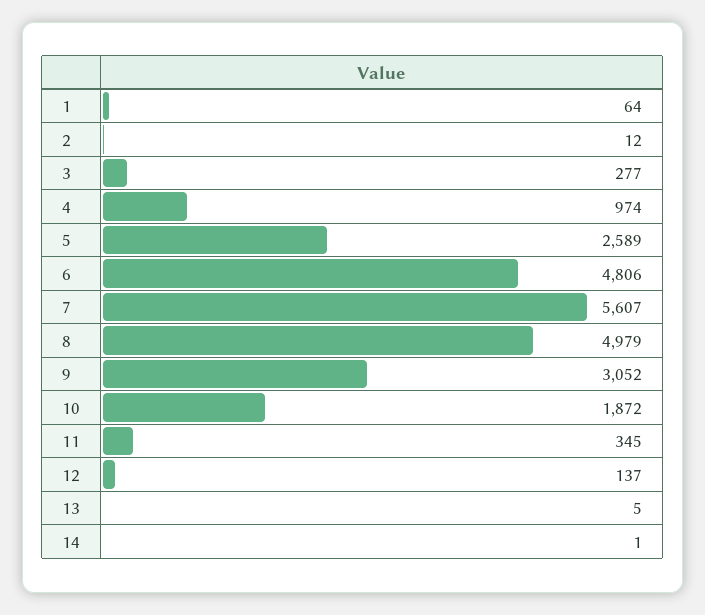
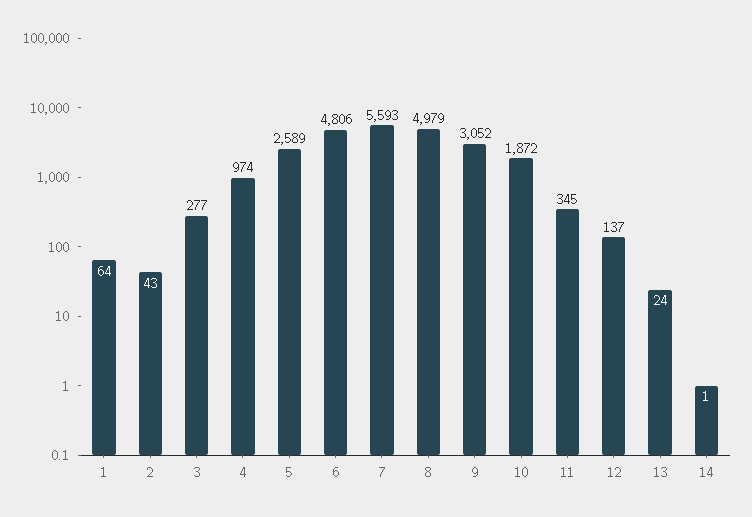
2: 12 -> 43
7: 5607 -> 5593
13: 5 -> 24

